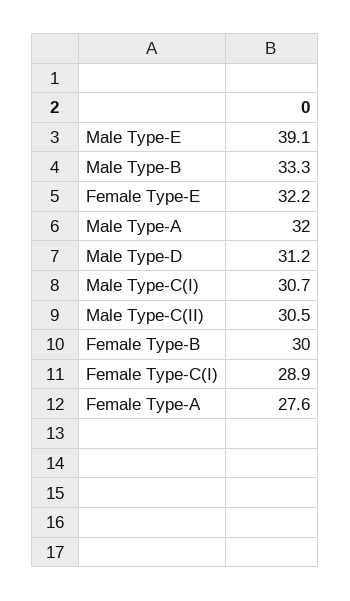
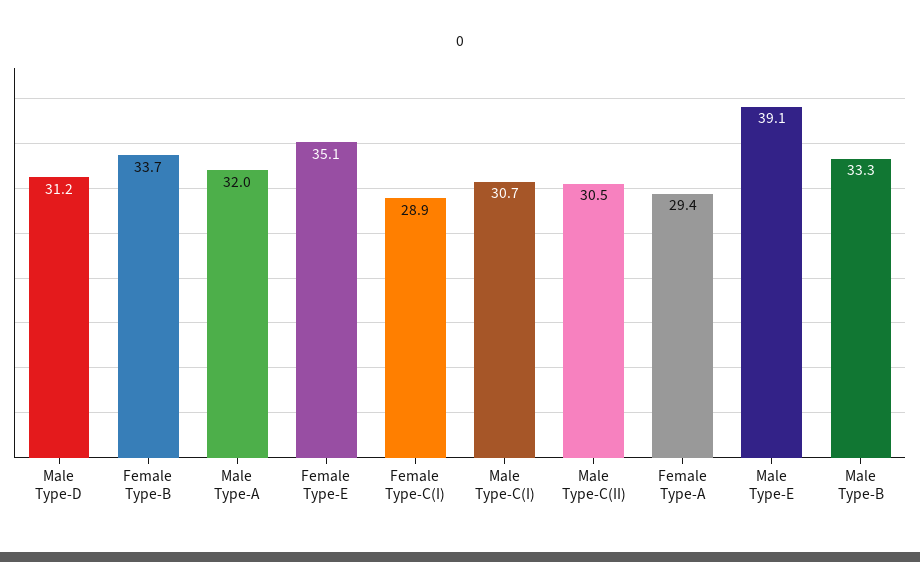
Female Type-E: 32.2 -> 35.1
Female Type-B: 30 -> 33.7
Female Type-A: 27.6 -> 29.4

